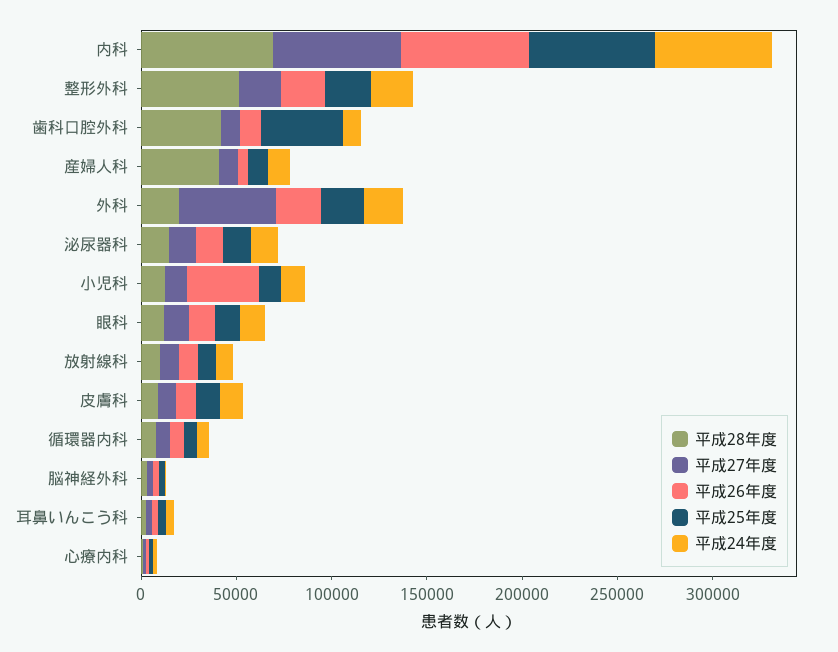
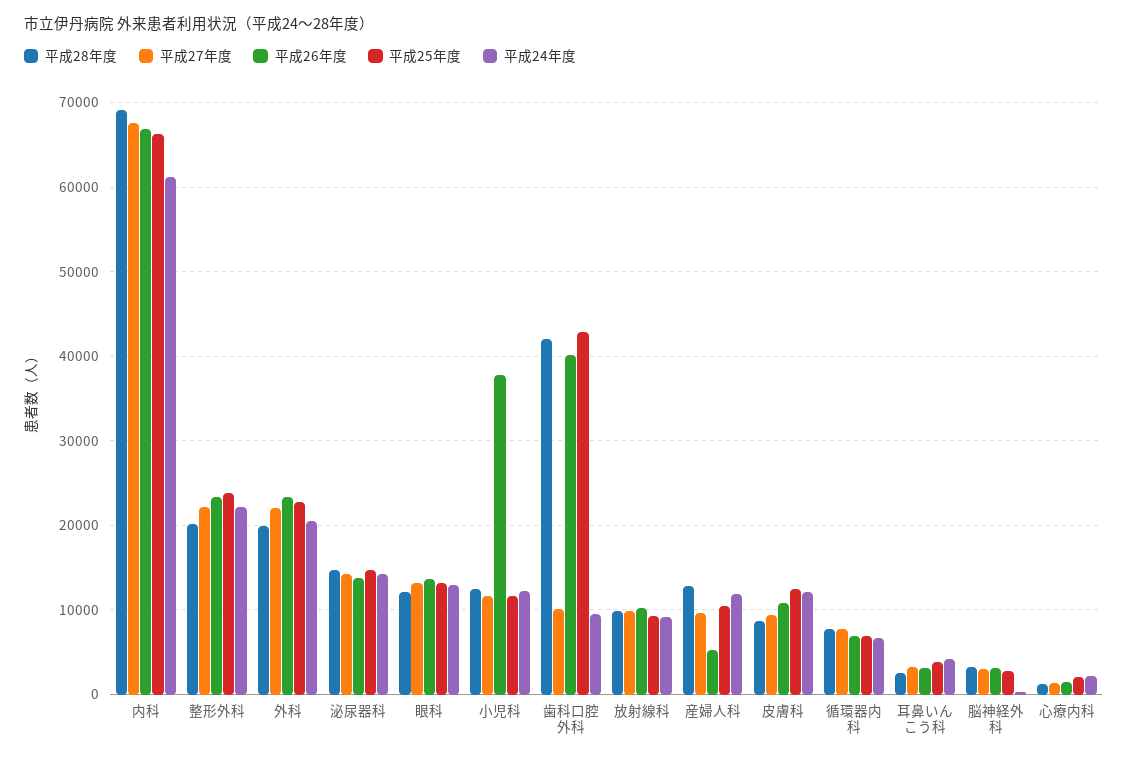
平成28年度, 整形外科: 50000 -> 20000
平成26年度, 歯科口腔外科: 10000 -> 40000
平成28年度, 産婦人科: 40000 -> 13000
平成27年度, 外科: 50000 -> 22000

